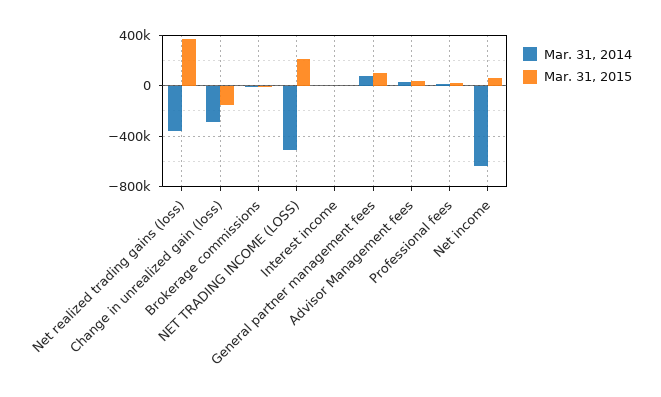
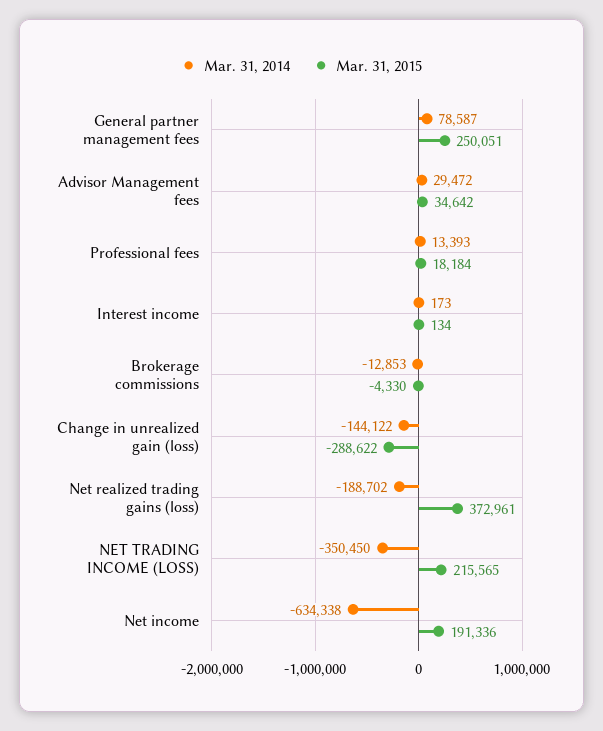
Mar. 31, 2014, Net realized trading gains (loss): -350000 -> -188702
Mar. 31, 2014, Change in unrealized gain (loss): -300000 -> -144122
Mar. 31, 2015, Change in unrealized gain (loss): -150000 -> -288622
Mar. 31, 2014, NET TRADING INCOME (LOSS): -500000 -> -350450
Mar. 31, 2015, General partner management fees: 100000 -> 250051
Mar. 31, 2015, Net income: 50000 -> 191336

